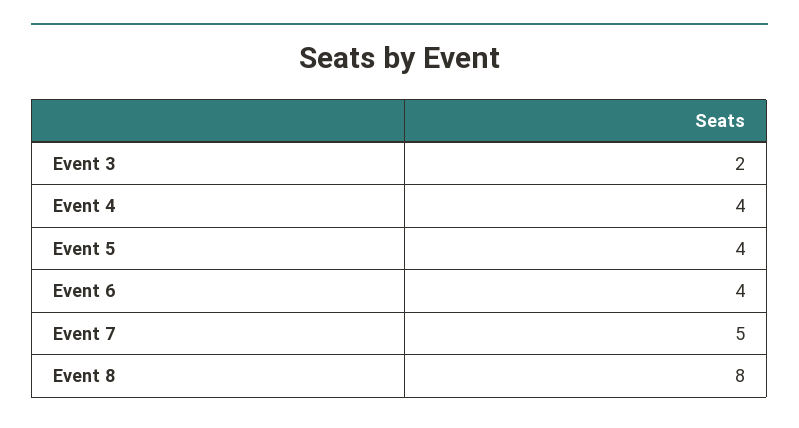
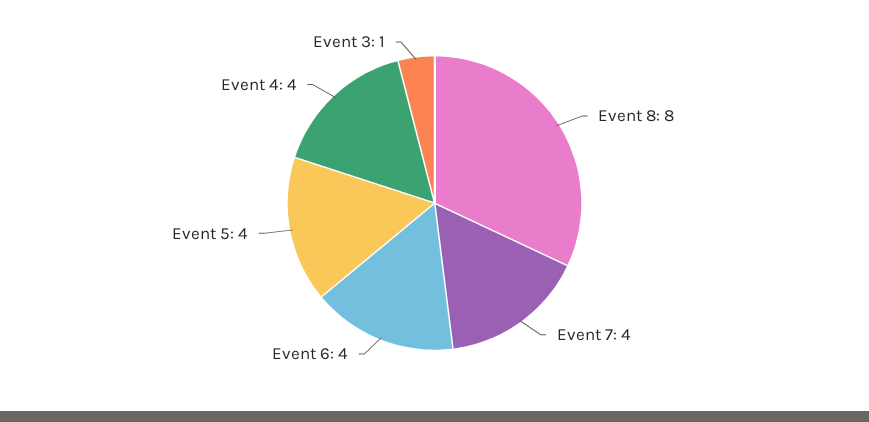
Event 3: 2 -> 1
Event 7: 5 -> 4

